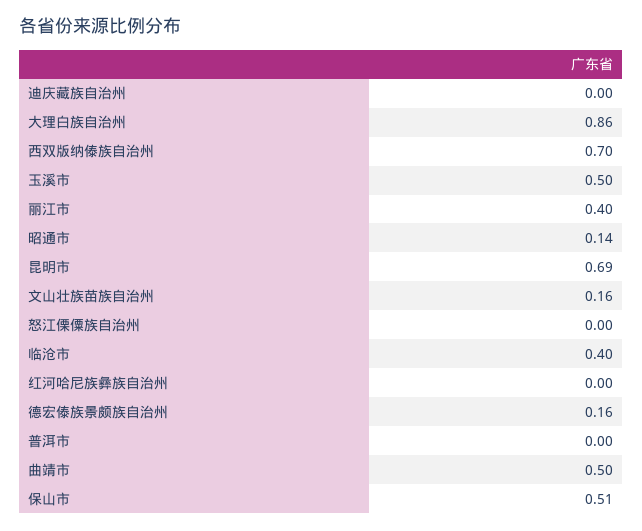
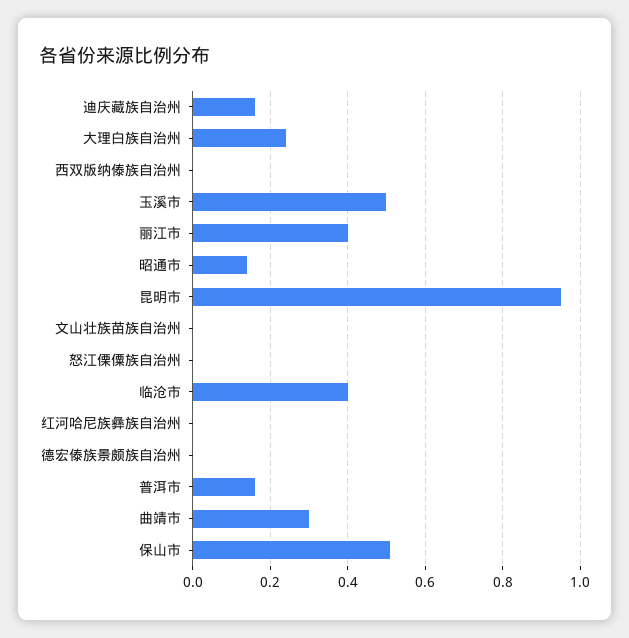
迪庆藏族自治州: 0 -> 0.15
大理白族自治州: 0.86 -> 0.25
西双版纳傣族自治州: 0.7 -> 0
昆明市: 0.69 -> 0.95
文山壮族苗族自治州: 0.16 -> 0
德宏傣族景颇族自治州: 0.16 -> 0
普洱市: 0 -> 0.15
曲靖市: 0.5 -> 0.3

